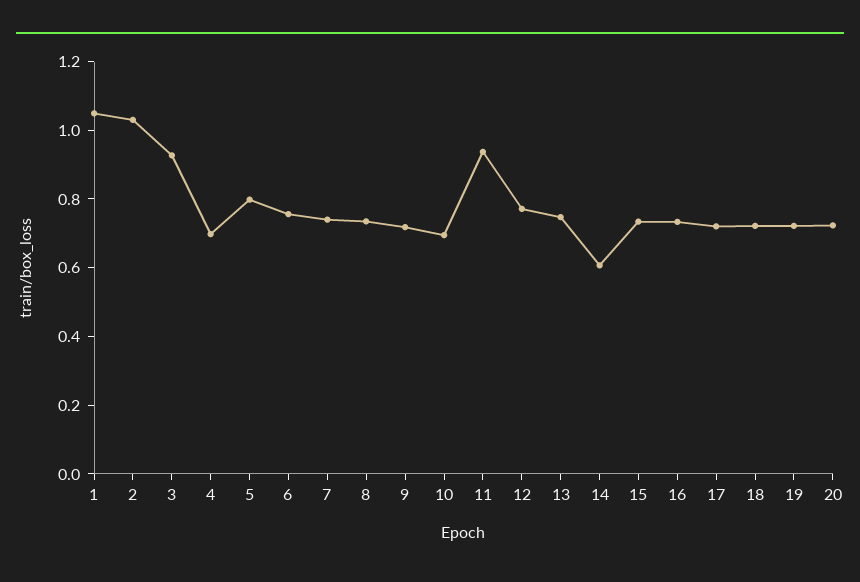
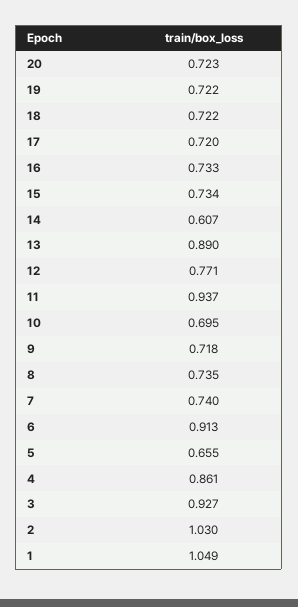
4: 0.7 -> 0.861
5: 0.8 -> 0.655
6: 0.75 -> 0.913
13: 0.75 -> 0.89

